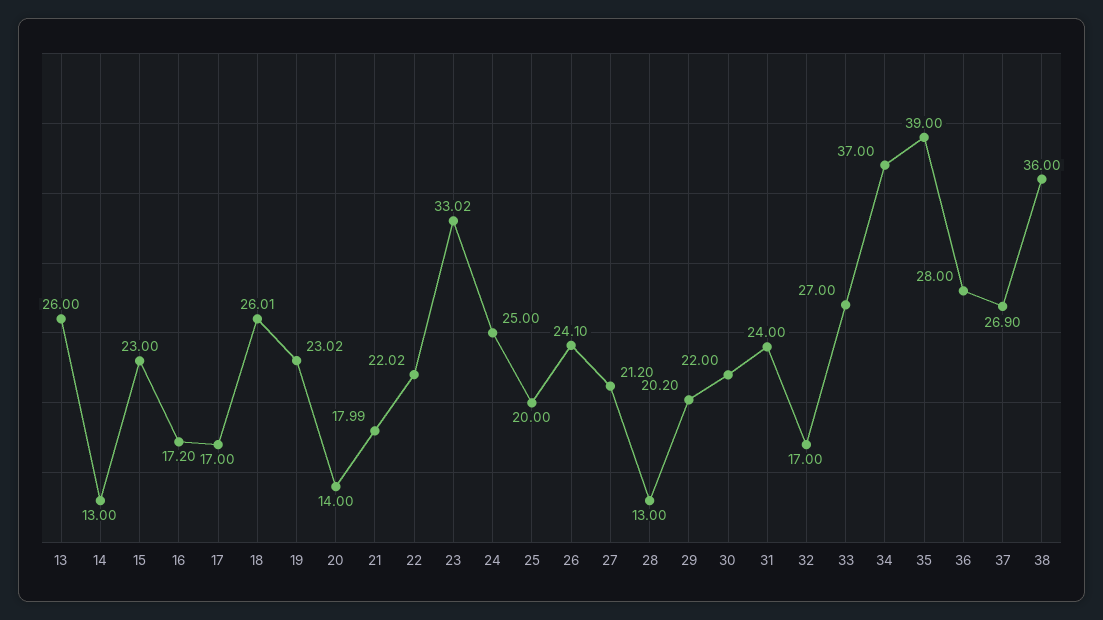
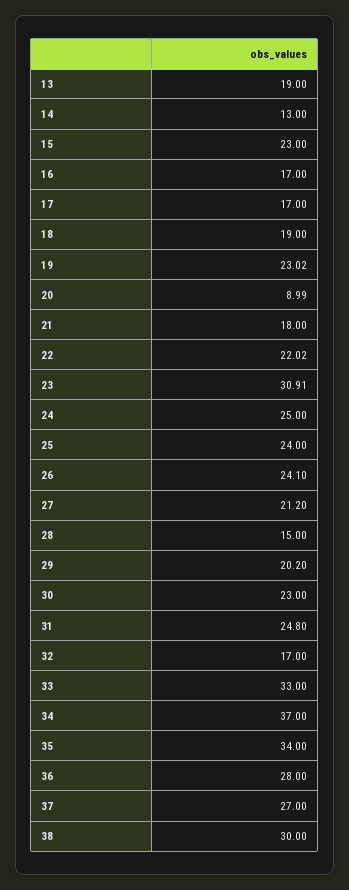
13: 26 -> 19
16: 17.2 -> 17
18: 26.01 -> 19
20: 14 -> 8.99
21: 17.99 -> 18
23: 33.02 -> 30.91
25: 20 -> 24
28: 13 -> 15
30: 22 -> 23
31: 24 -> 24.8
33: 27 -> 33
35: 39 -> 34
37: 26.9 -> 27
38: 36 -> 30

